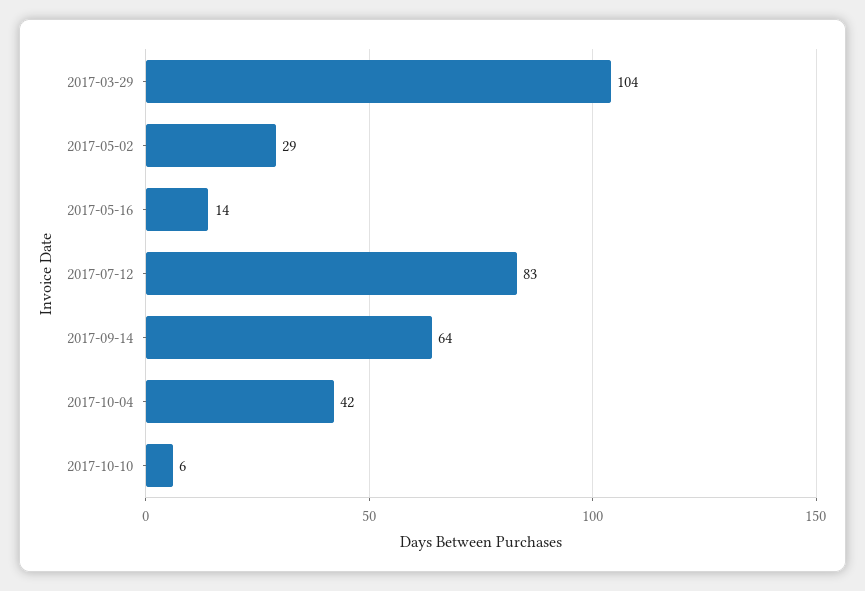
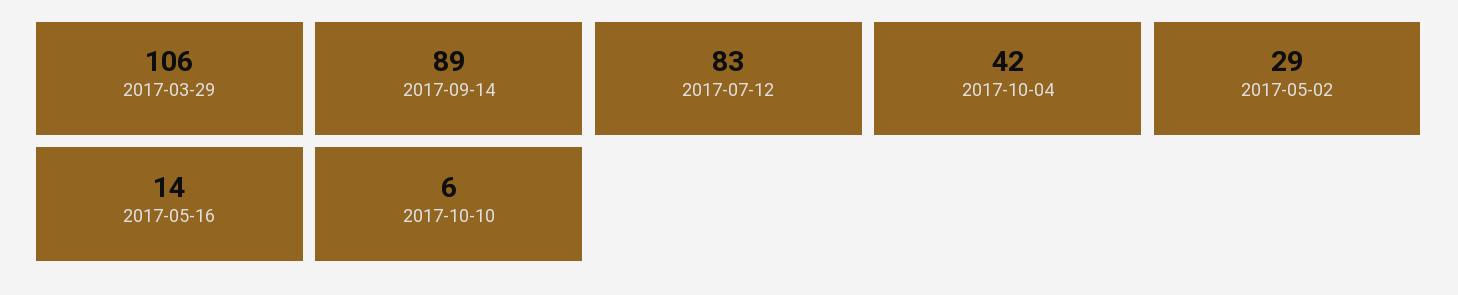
2017-03-29: 104 -> 106
2017-09-14: 64 -> 89

